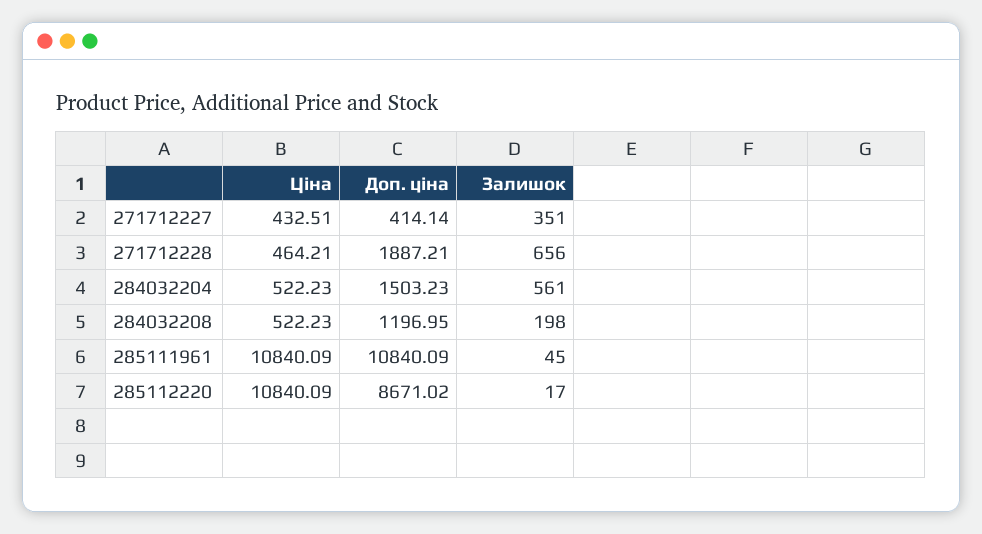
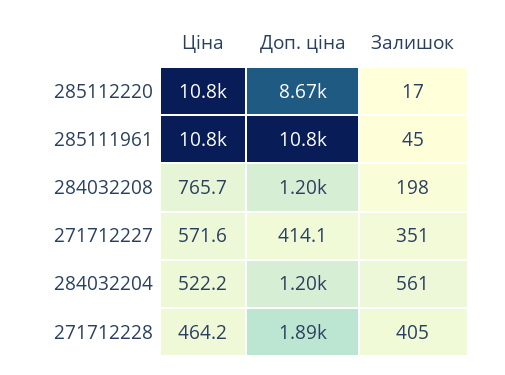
Ціна, 271712227: 432.51 -> 571.6
Залишок, 271712228: 656 -> 405
Доп. ціна, 284032204: 1503.23 -> 1200
Ціна, 284032208: 522.23 -> 765.7

